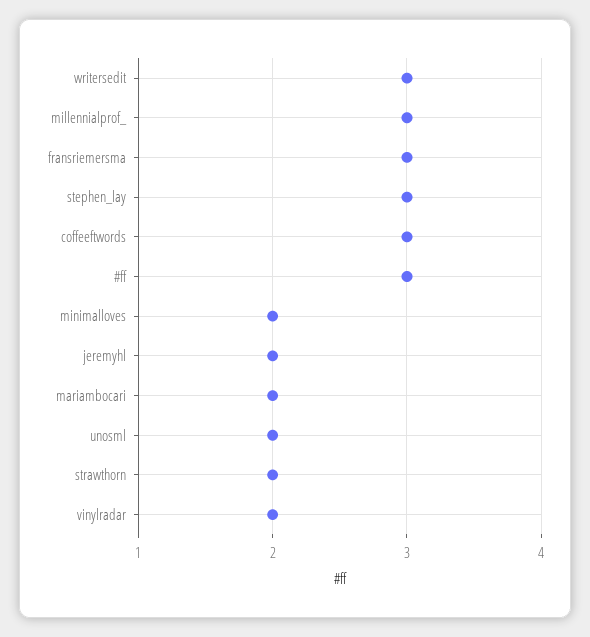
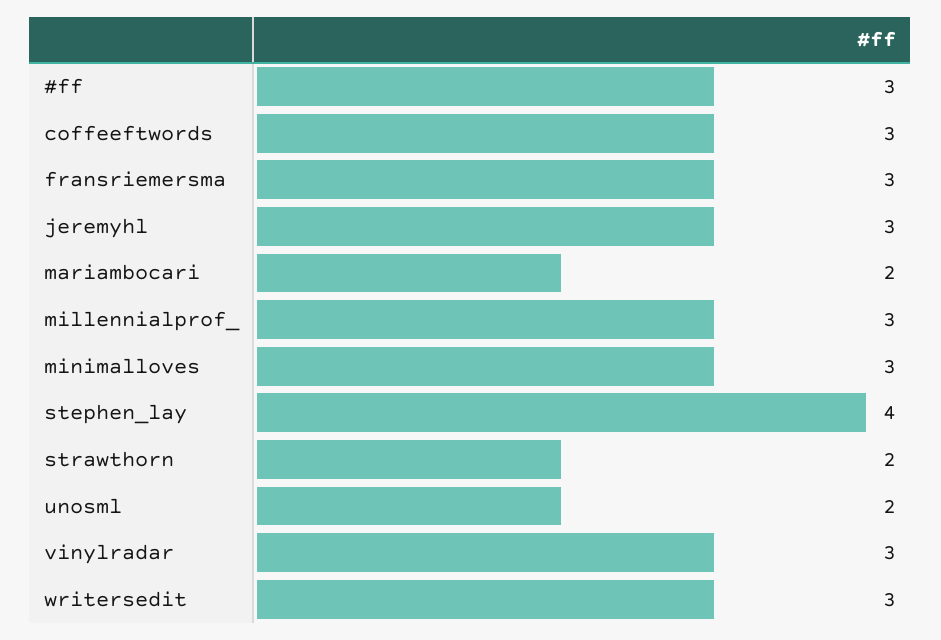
stephen_lay: 3 -> 4
minimalloves: 2 -> 3
jeremyhl: 2 -> 3
vinylradar: 2 -> 3

